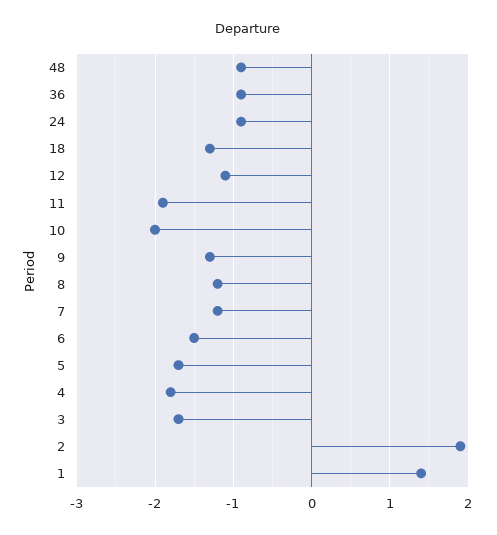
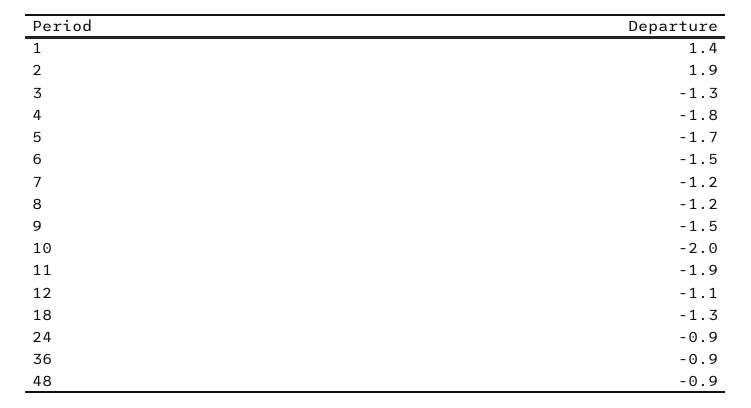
9: -1.3 -> -1.5
3: -1.7 -> -1.3

